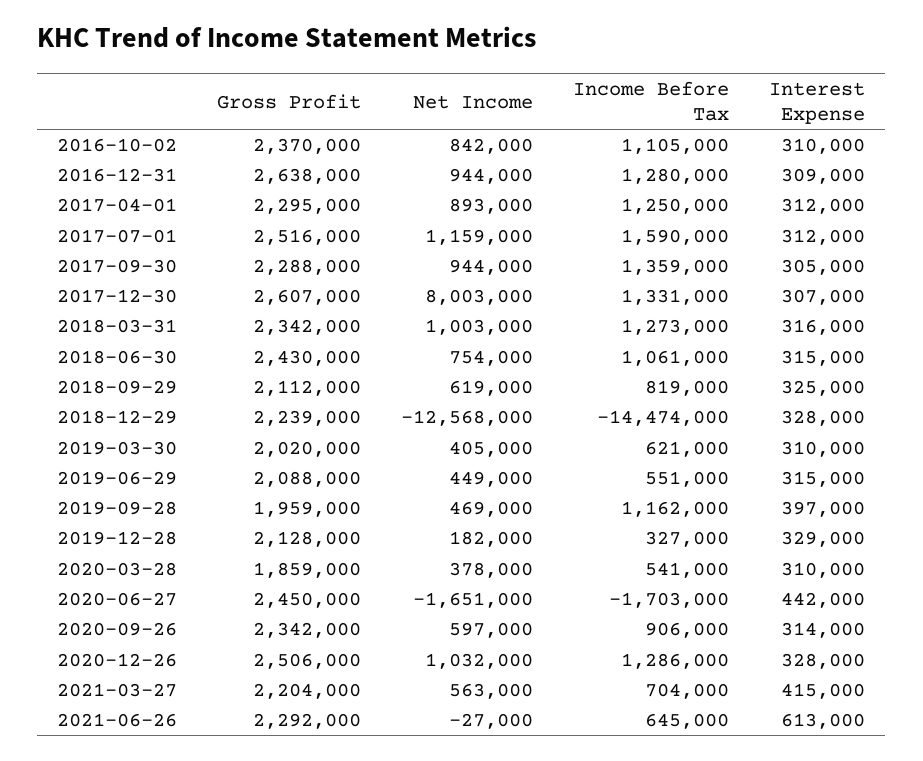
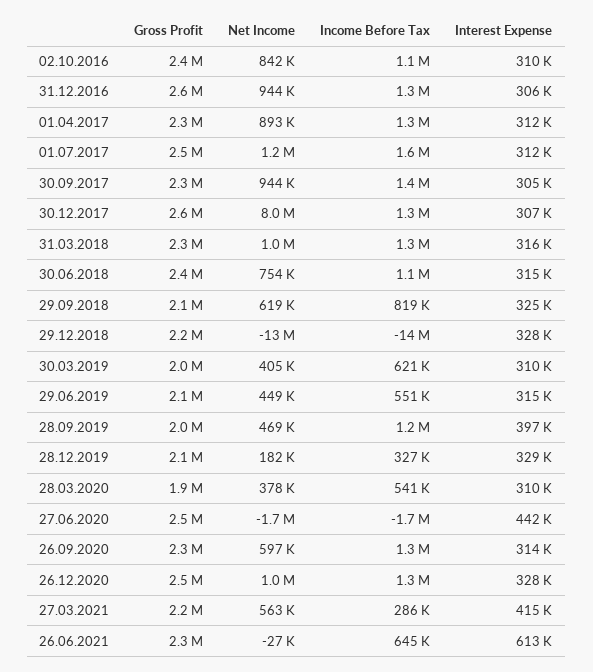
Interest Expense, 2016-12-31: 309000 -> 306000
Income Before Tax, 2020-09-26: 906000 -> 1300000
Income Before Tax, 2021-03-27: 704000 -> 286000

